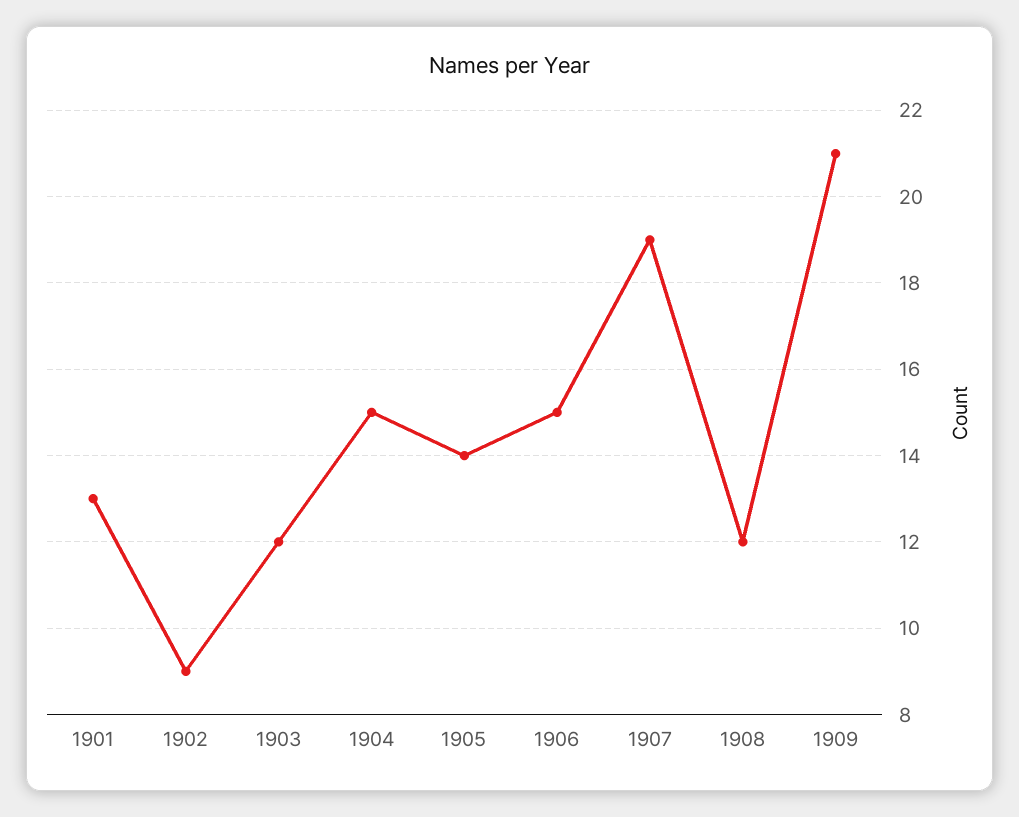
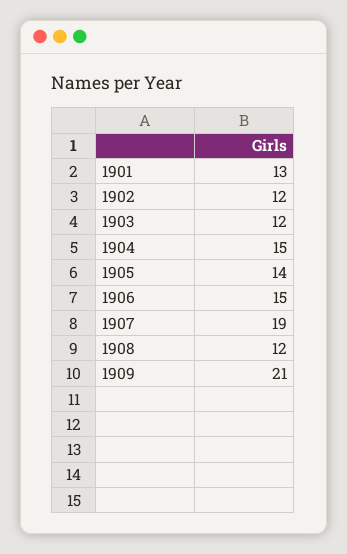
1902: 9 -> 12

